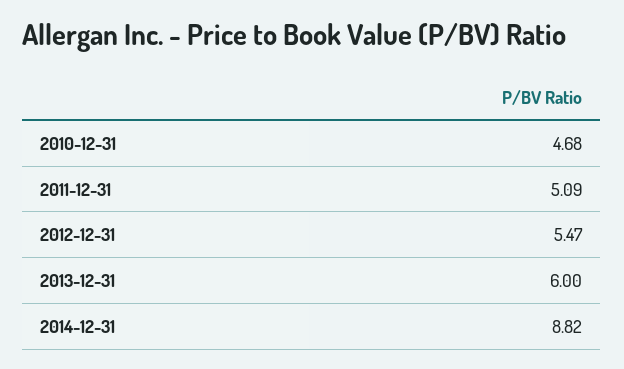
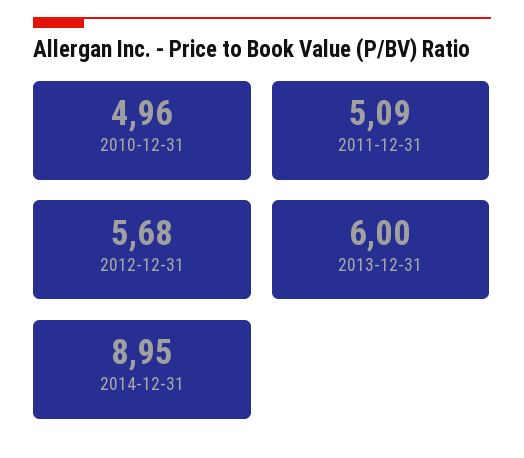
2010-12-31: 4.68 -> 4.96
2012-12-31: 5.47 -> 5.68
2014-12-31: 8.82 -> 8.95

